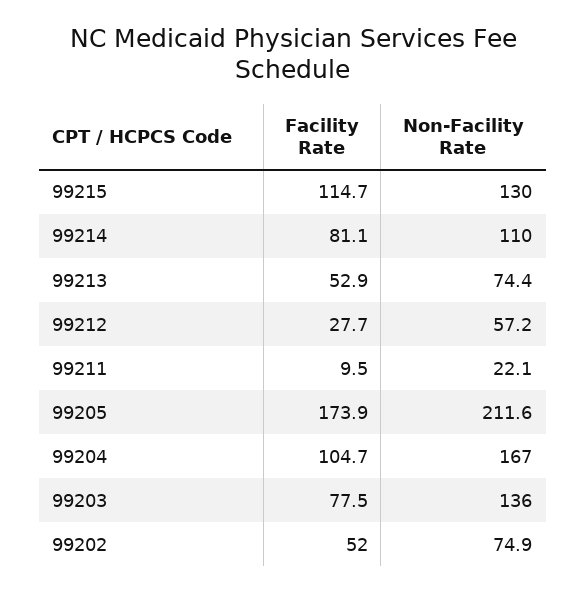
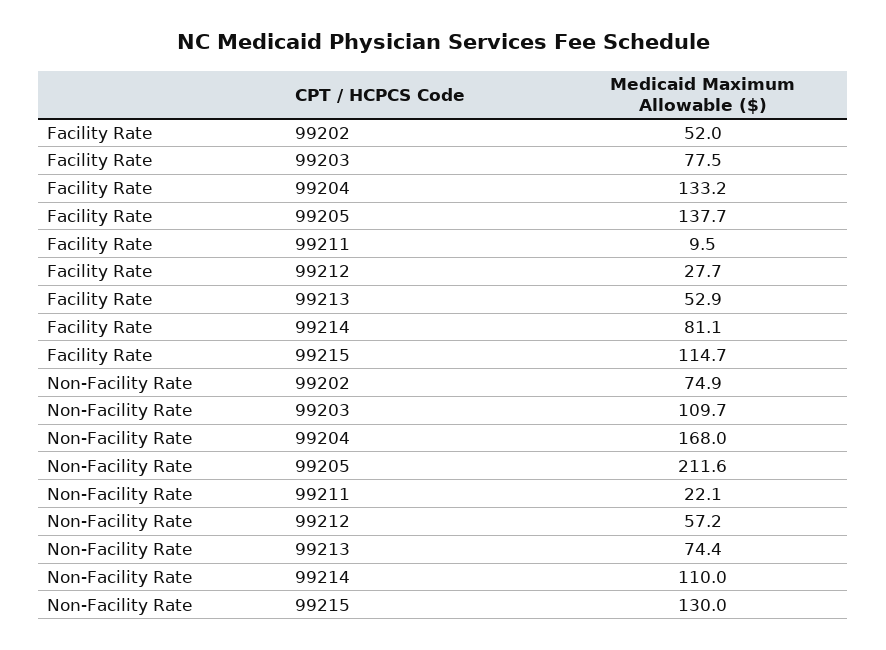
Facility Rate, 99205: 173.9 -> 137.7
Facility Rate, 99204: 104.7 -> 133.2
Non-Facility Rate, 99204: 167 -> 168
Non-Facility Rate, 99203: 136 -> 109.7

